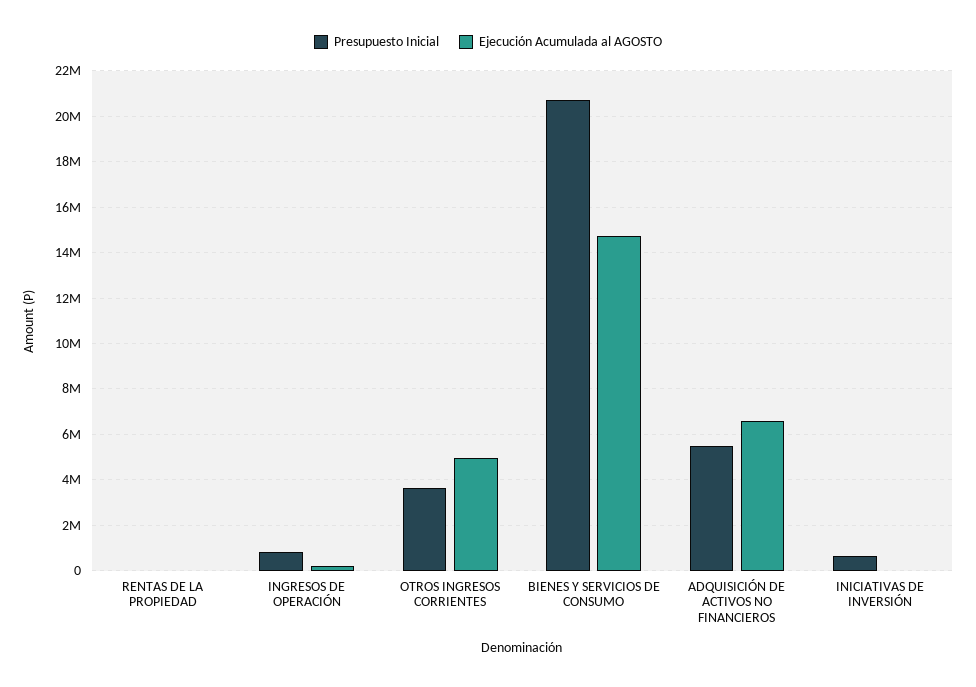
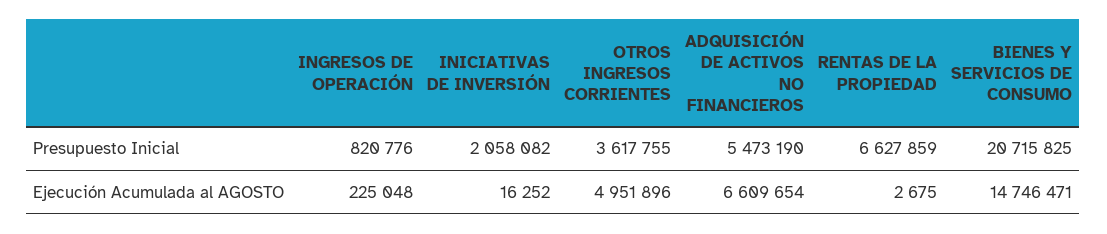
Presupuesto Inicial, RENTAS DE LA PROPIEDAD: 0 -> 6627859
Presupuesto Inicial, INICIATIVAS DE INVERSIÓN: 500000 -> 2058082

